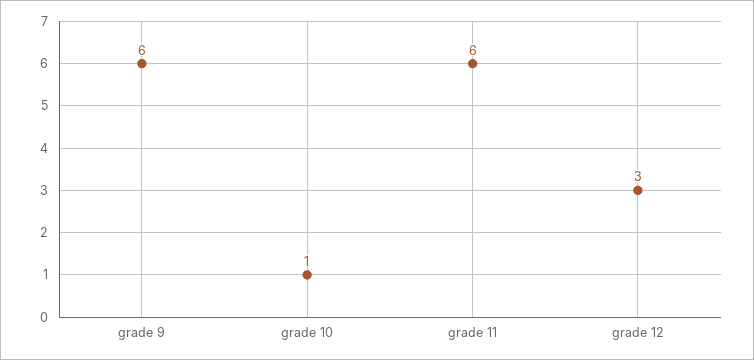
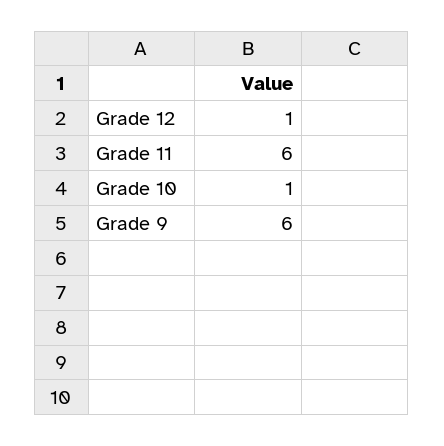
grade 12: 3 -> 1

